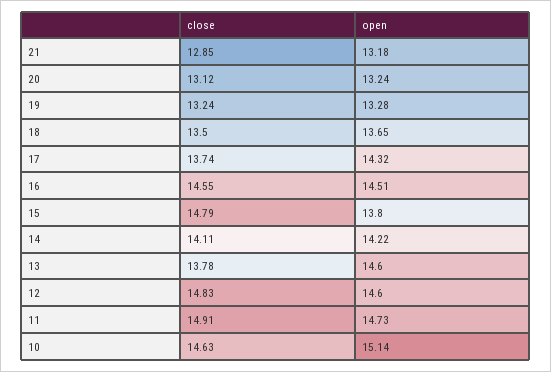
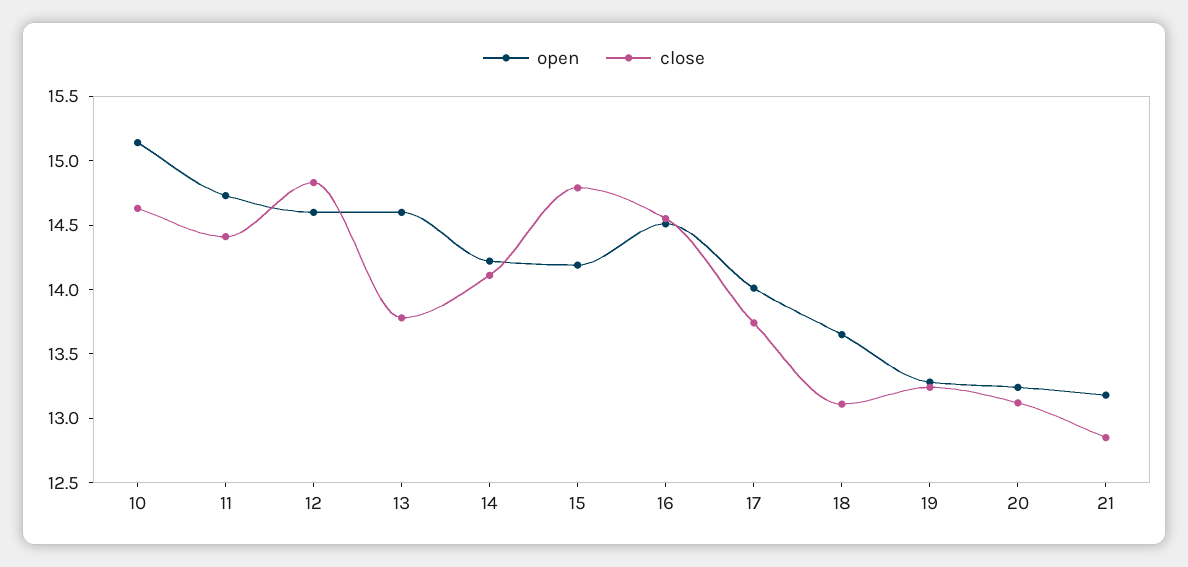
close, 18: 13.5 -> 13.1
open, 17: 14.32 -> 14
open, 15: 13.8 -> 14.2
close, 11: 14.91 -> 14.4

